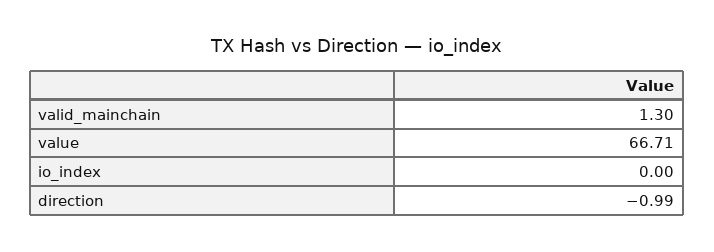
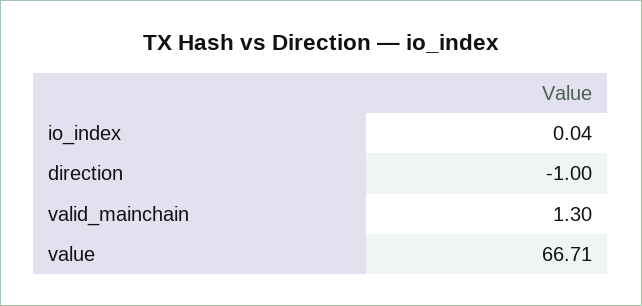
io_index: 0 -> 0.04
direction: -0.99 -> -1

